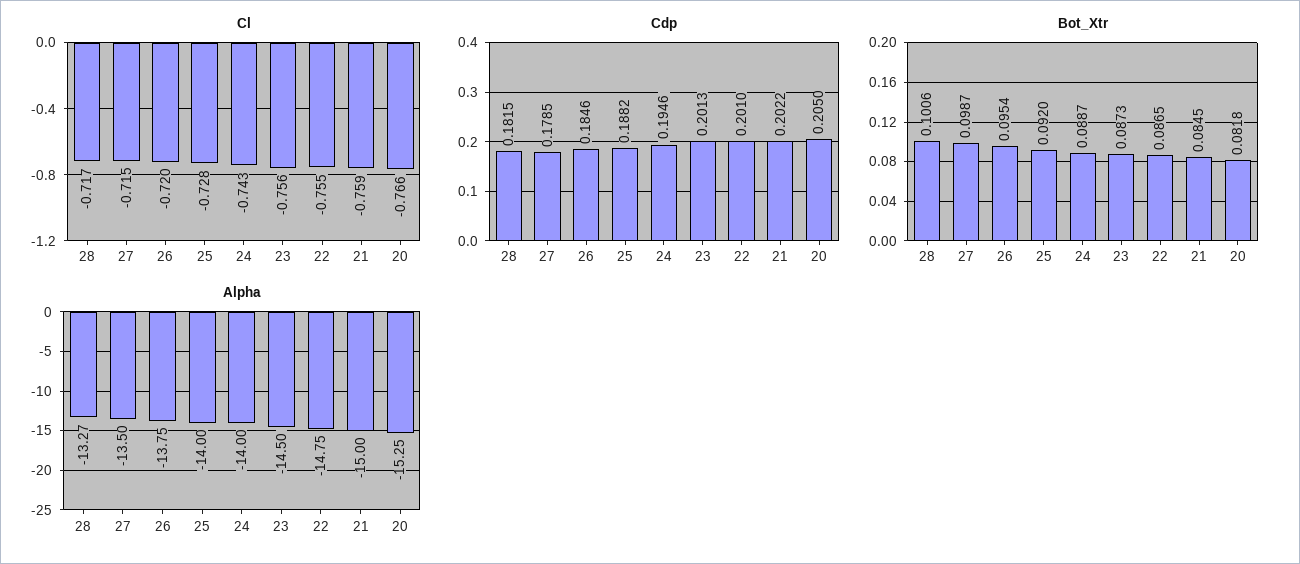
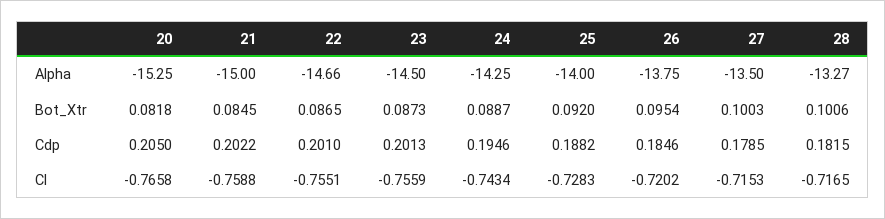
Bot_Xtr, 27: 0.0987 -> 0.1003
Alpha, 24: -14 -> -14.25
Alpha, 22: -14.75 -> -14.66

